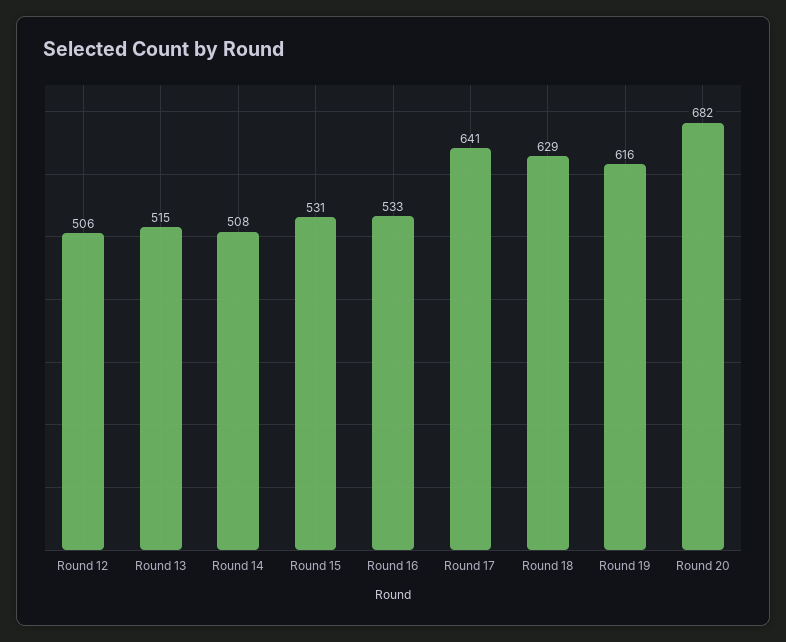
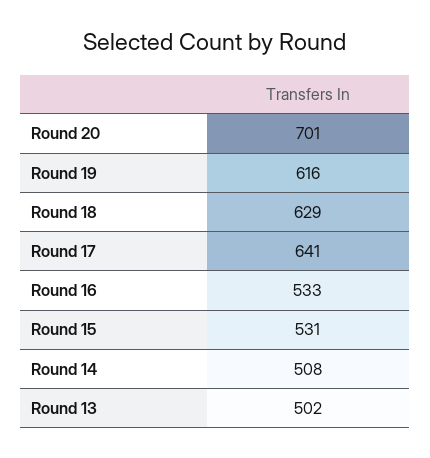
Round 12: 506 -> none
Round 13: 515 -> 502
Round 20: 682 -> 701

